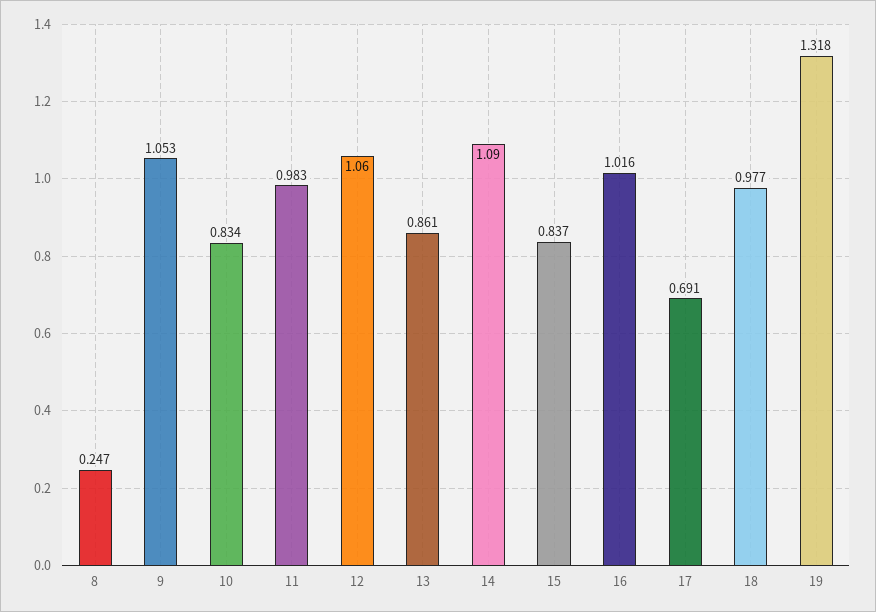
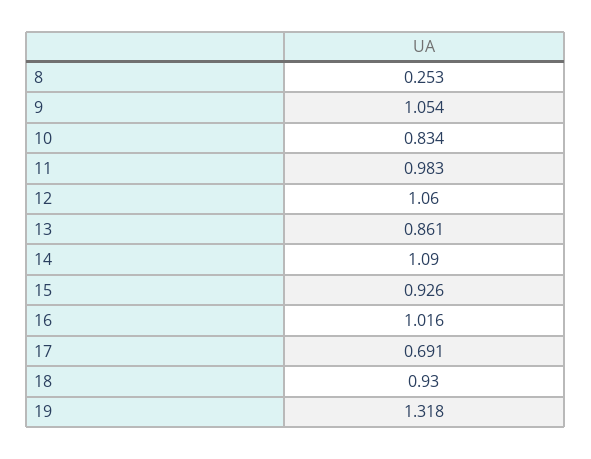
8: 0.247 -> 0.253
9: 1.053 -> 1.054
15: 0.837 -> 0.926
18: 0.977 -> 0.93

